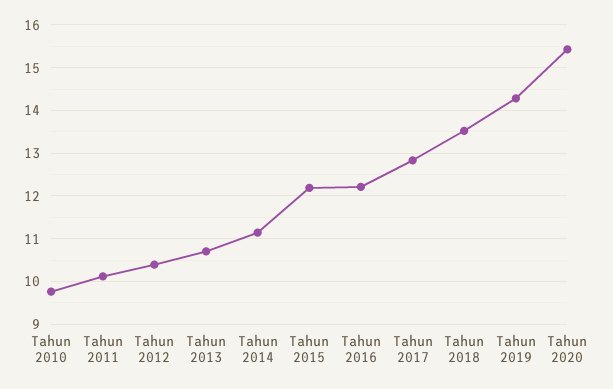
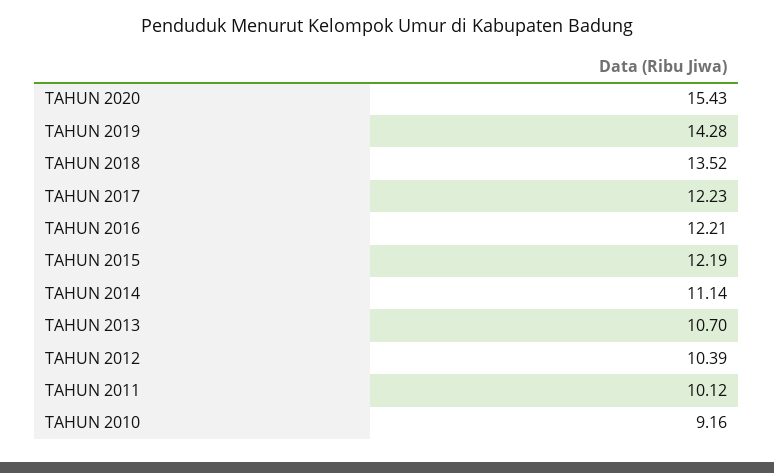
Tahun 2010: 9.8 -> 9.16
Tahun 2017: 12.8 -> 12.23

